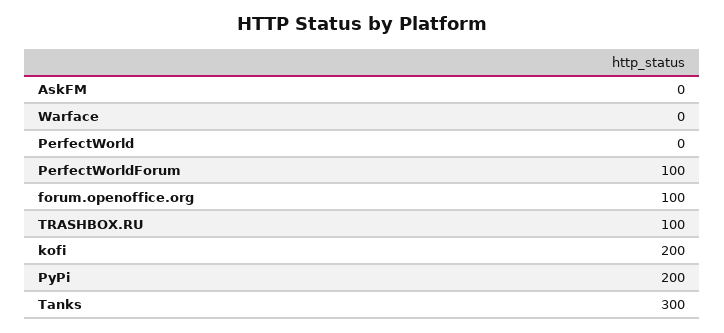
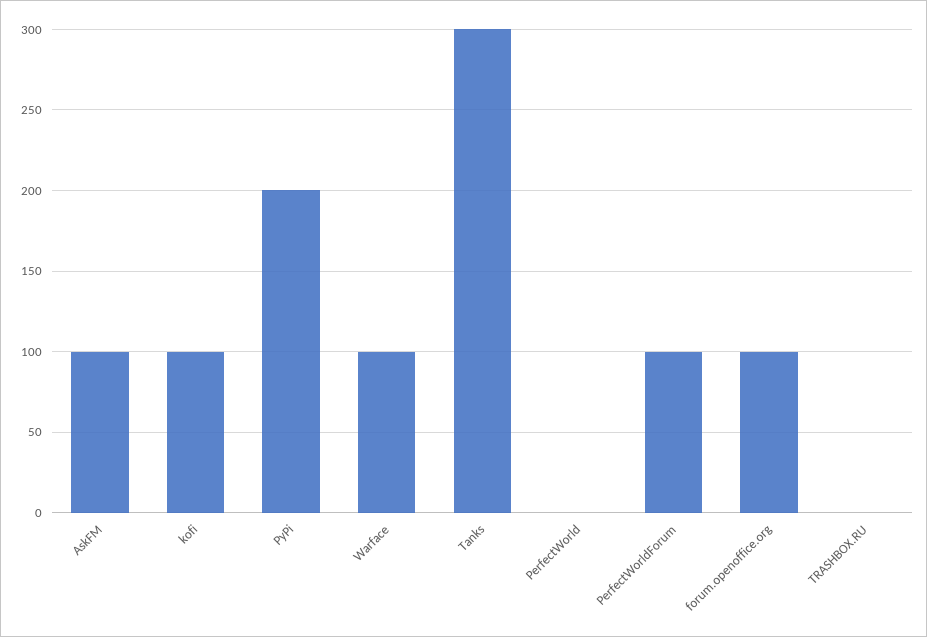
AskFM: 0 -> 100
Warface: 0 -> 100
TRASHBOX.RU: 100 -> 0
kofi: 200 -> 100

